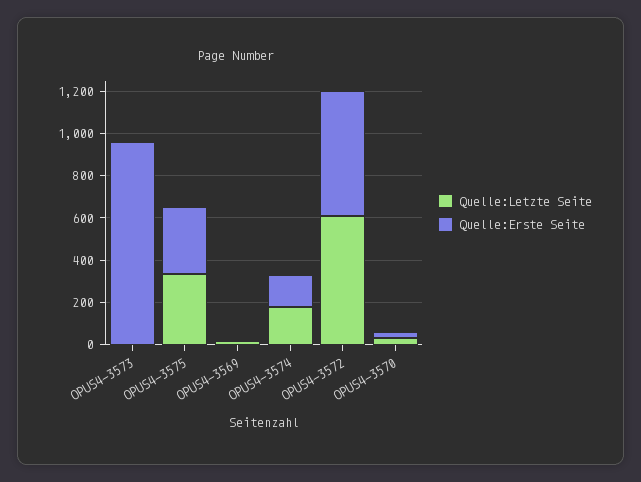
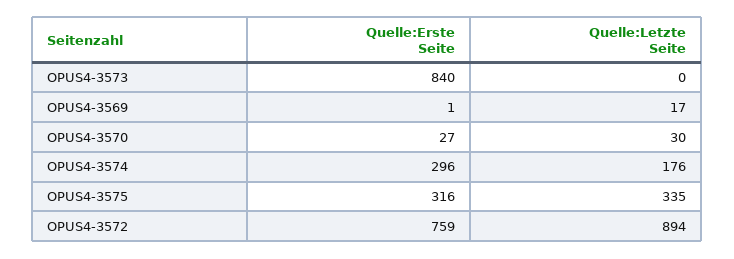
Quelle:Erste Seite, OPUS4-3573: 950 -> 840
Quelle:Erste Seite, OPUS4-3574: 150 -> 296
Quelle:Letzte Seite, OPUS4-3572: 600 -> 894
Quelle:Erste Seite, OPUS4-3572: 600 -> 759

